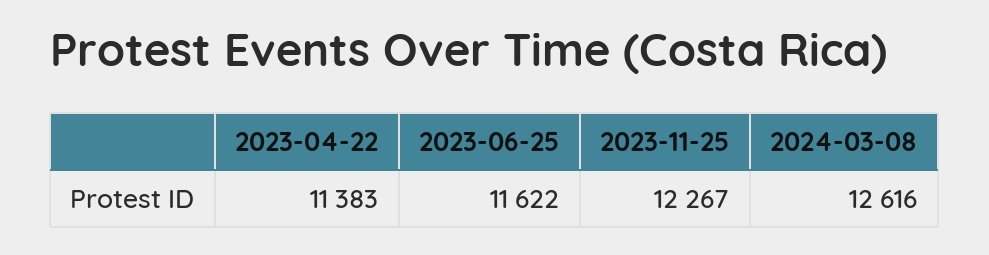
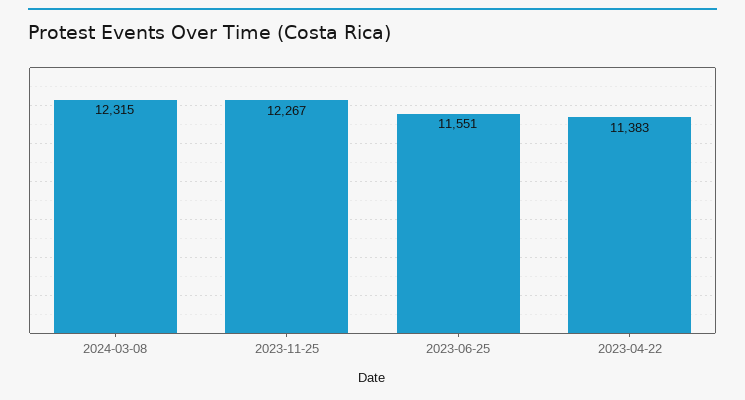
2023-06-25: 11622 -> 11551
2024-03-08: 12616 -> 12315

